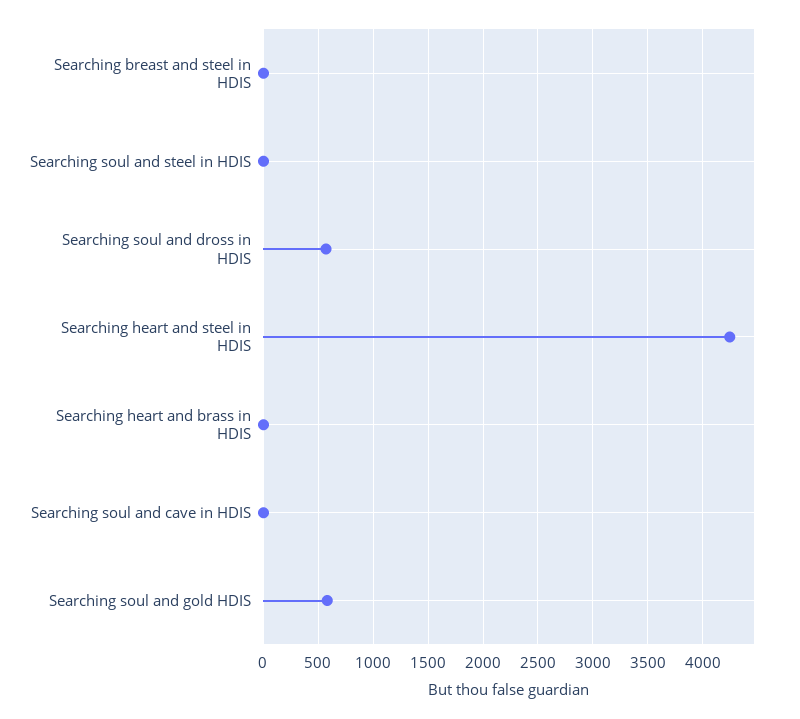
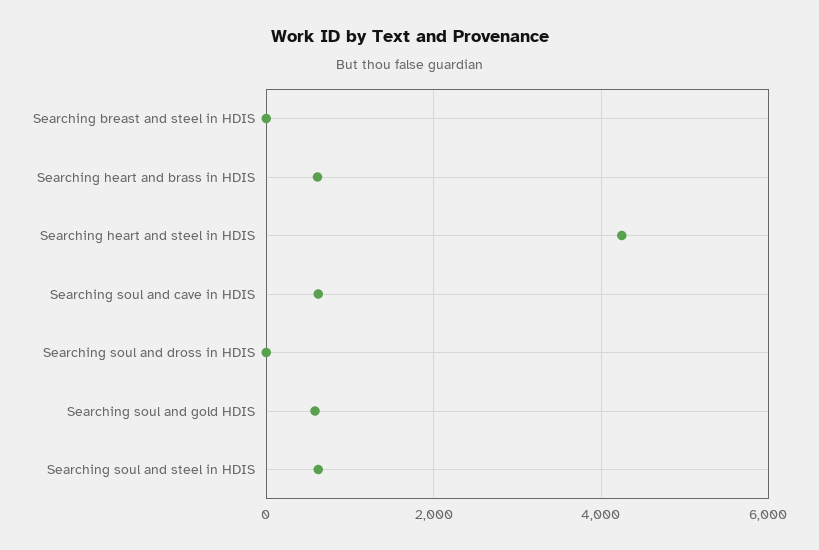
Searching soul and steel in HDIS: 0 -> 600
Searching soul and dross in HDIS: 600 -> 0
Searching heart and brass in HDIS: 0 -> 600
Searching soul and cave in HDIS: 0 -> 600

